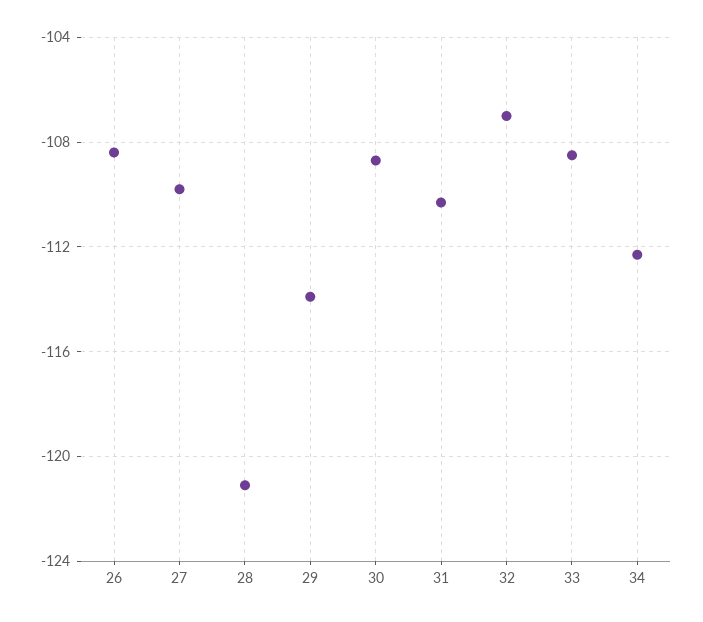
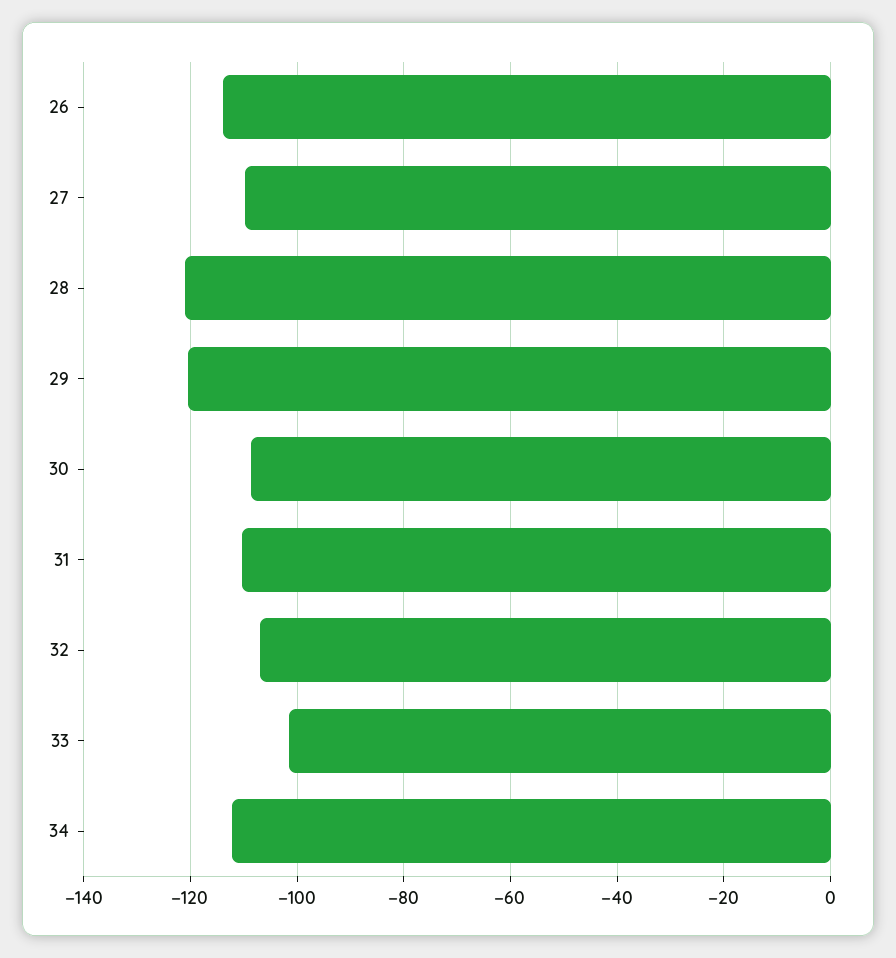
26: -108.5 -> -114
29: -114 -> -120
33: -108.5 -> -102

